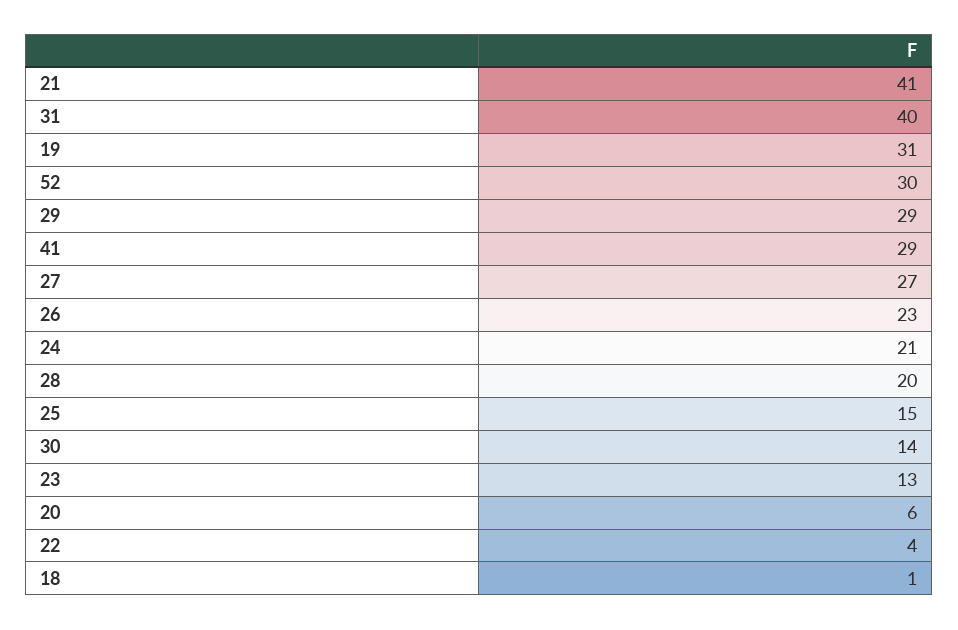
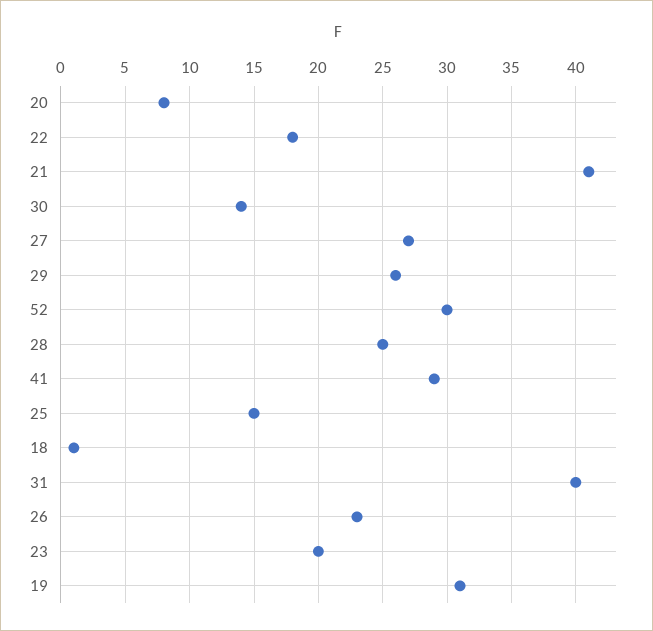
29: 29 -> 26
24: 21 -> none
28: 20 -> 25
23: 13 -> 20
20: 6 -> 8
22: 4 -> 18

